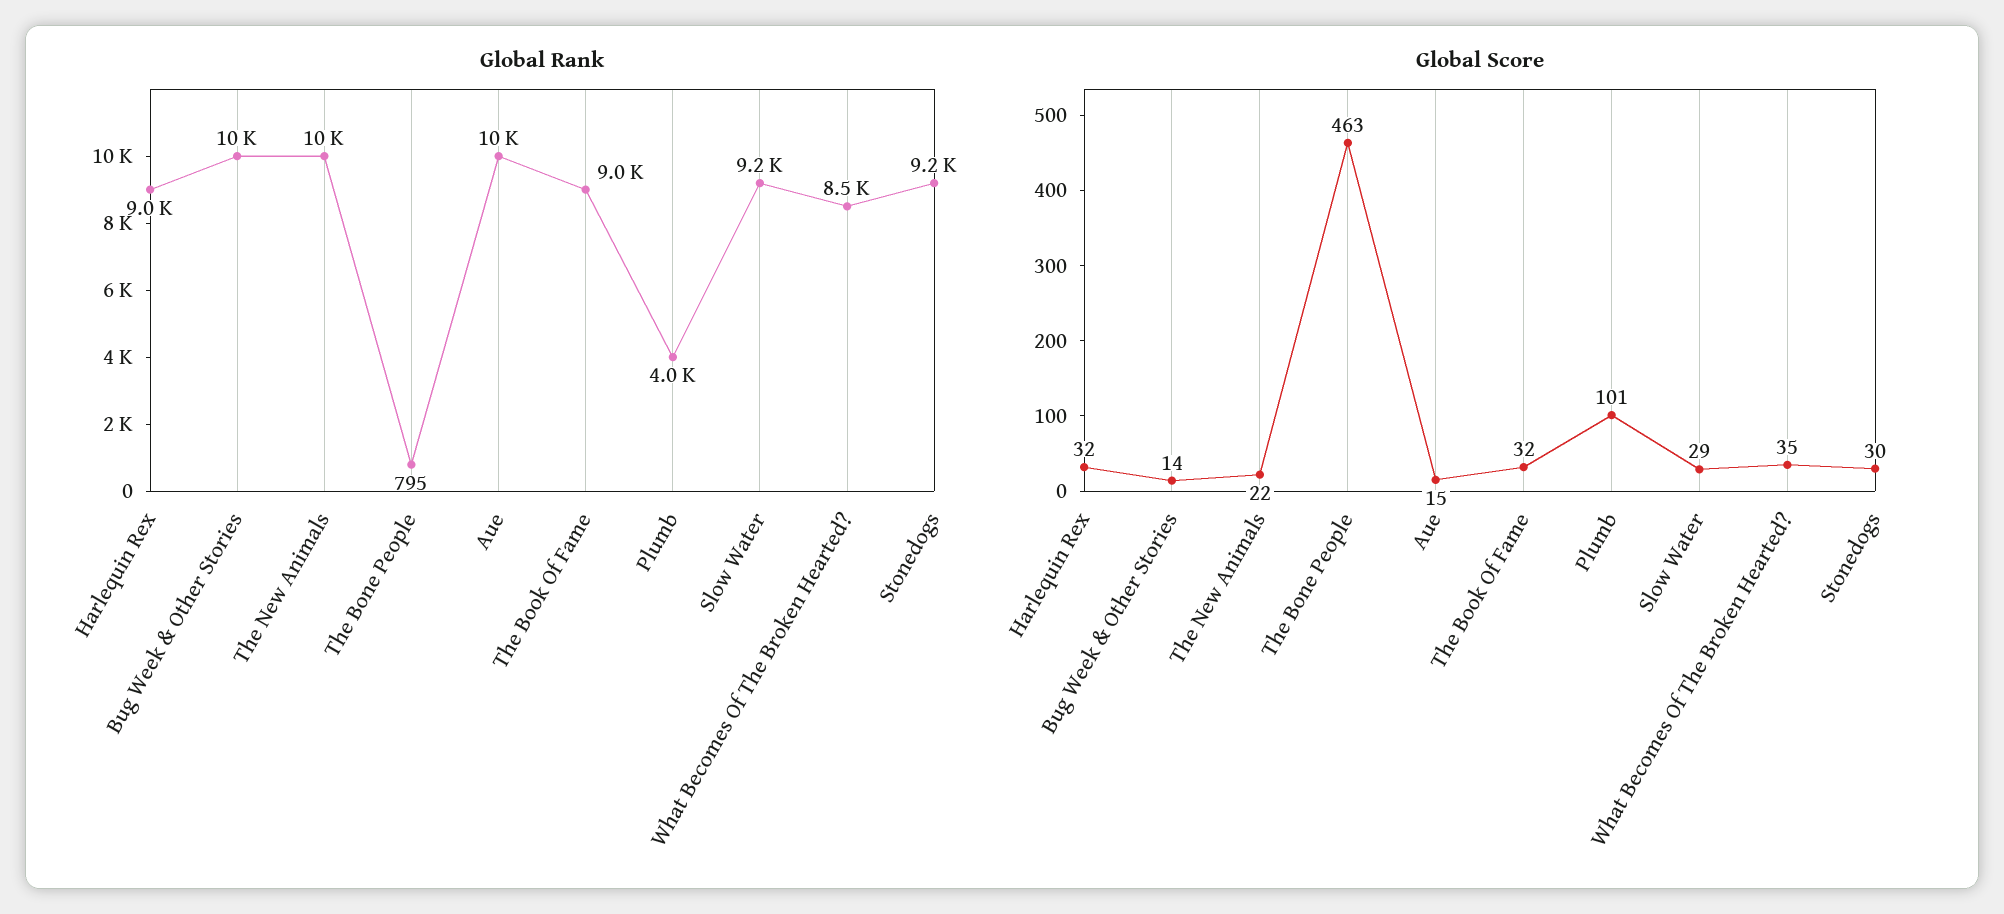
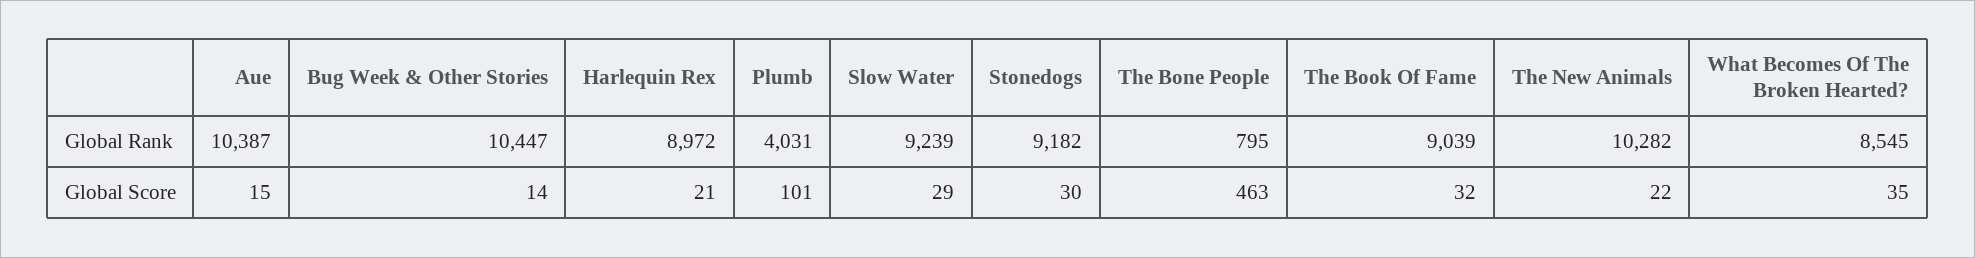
Global Score, Harlequin Rex: 32 -> 21

